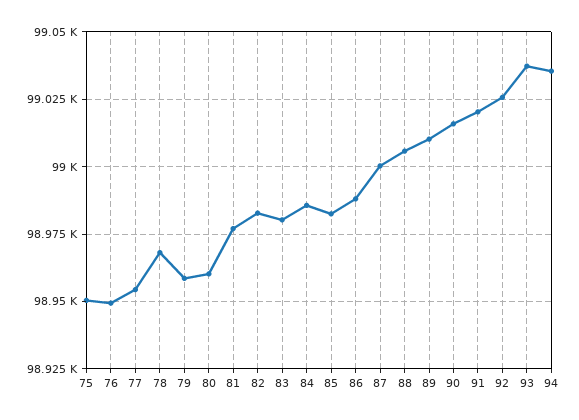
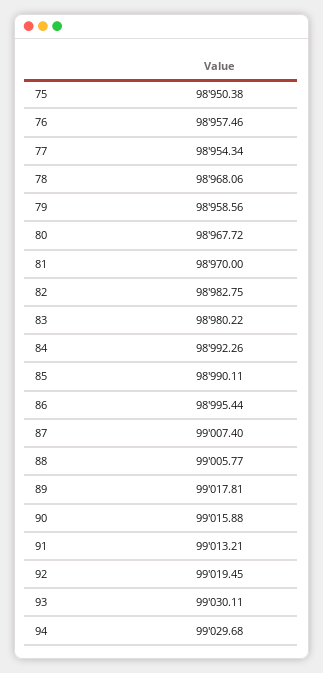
76: 98950 -> 98957.46
80: 98960 -> 98967.72
81: 98977.5 -> 98970
84: 98985 -> 98992.26
85: 98982.5 -> 98990.11
86: 98987.5 -> 98995.44
87: 99000 -> 99007.4
89: 99010 -> 99017.81
91: 99020 -> 99013.21
92: 99025 -> 99019.45
93: 99037.5 -> 99030.11
94: 99035 -> 99029.68

